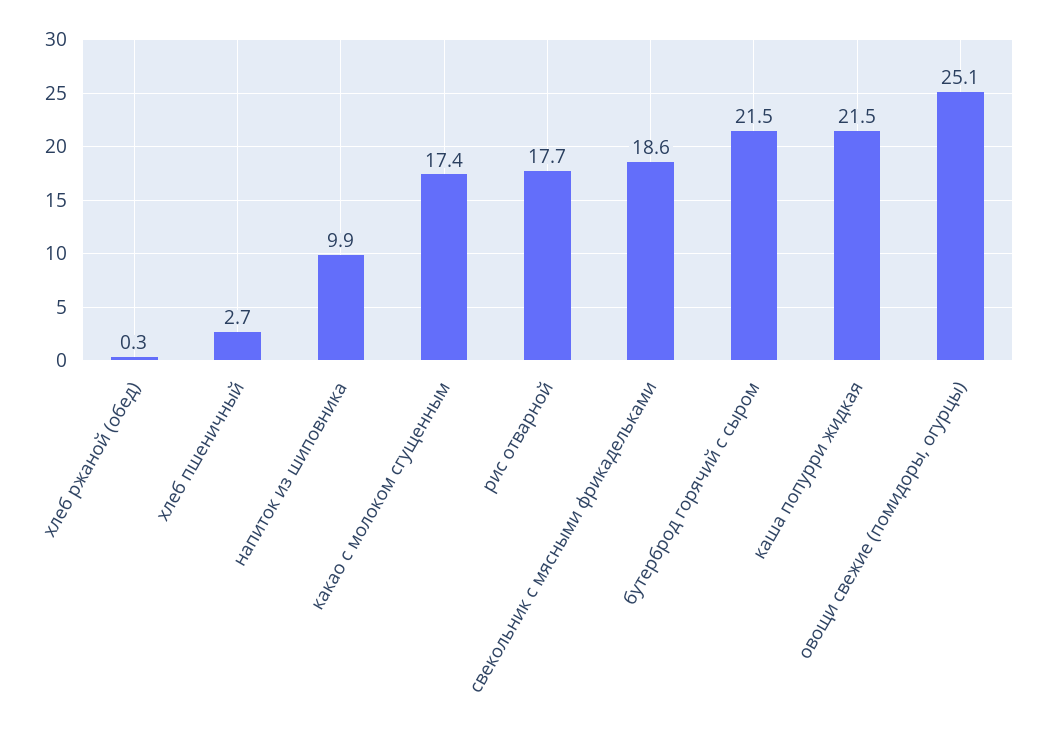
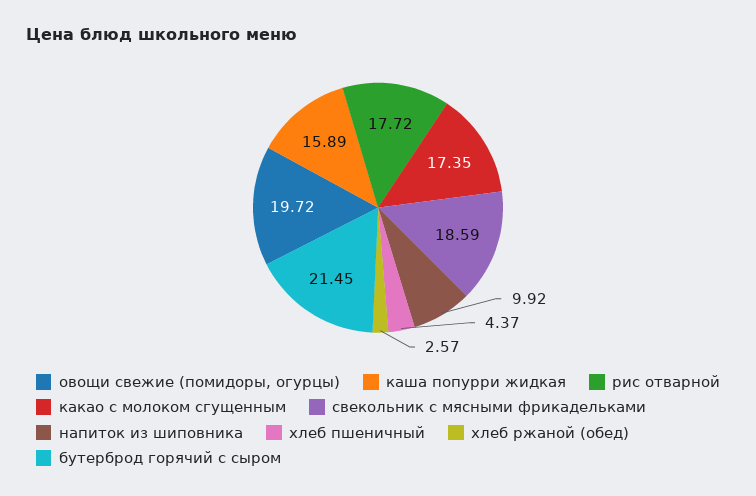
хлеб ржаной (обед): 0.3 -> 2.57
хлеб пшеничный: 2.7 -> 4.37
каша попурри жидкая: 21.5 -> 15.89
овощи свежие (помидоры, огурцы): 25.1 -> 19.72

